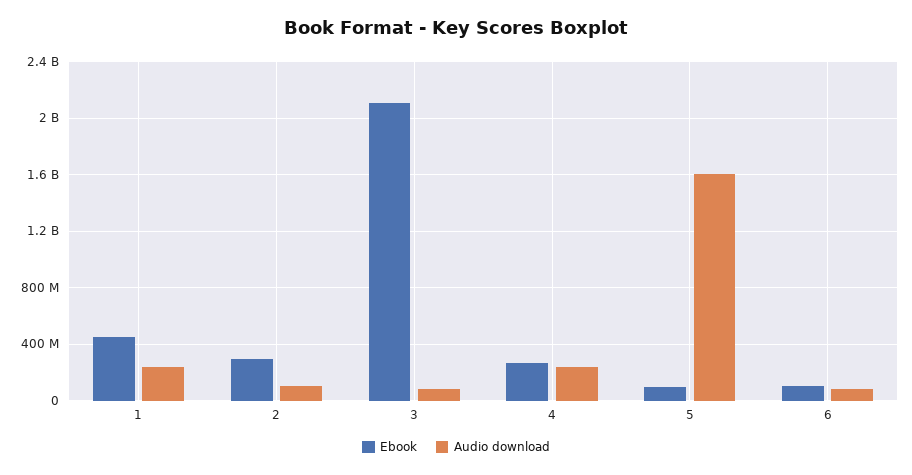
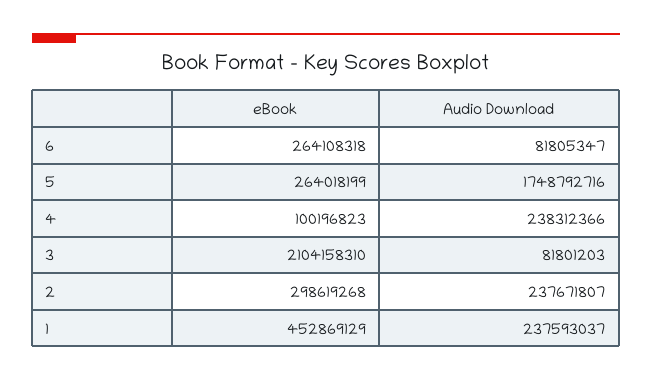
Audio download, 2: 100000000 -> 237671807
Ebook, 4: 250000000 -> 100196823
Ebook, 5: 100000000 -> 264018199
Audio download, 5: 1600000000 -> 1748792716
Ebook, 6: 100000000 -> 264108318

